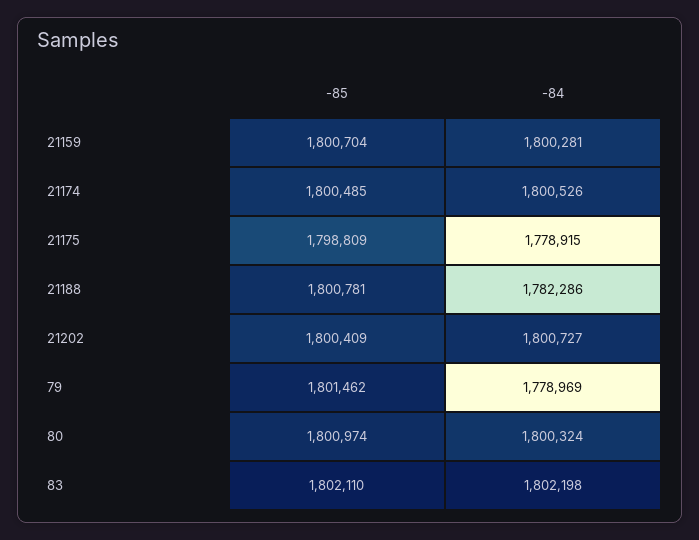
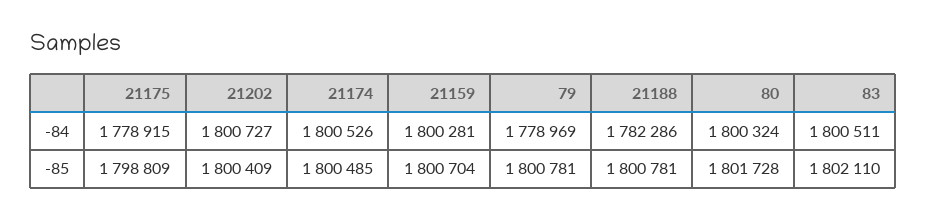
-85, 79: 1801462 -> 1800781
-85, 80: 1800974 -> 1801728
-84, 83: 1802198 -> 1800511

